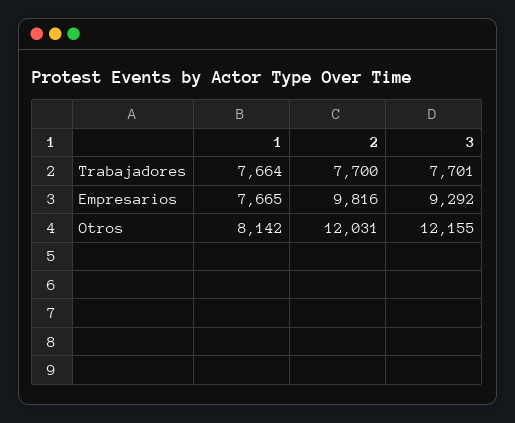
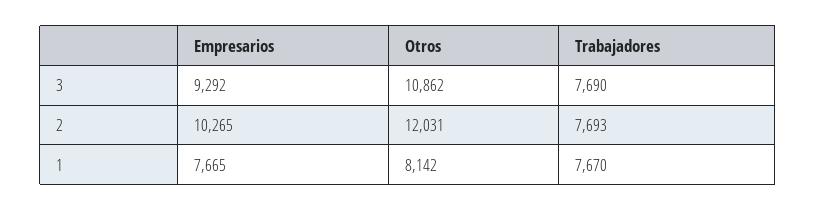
1, Trabajadores: 7664 -> 7670
2, Trabajadores: 7700 -> 7693
3, Trabajadores: 7701 -> 7690
2, Empresarios: 9816 -> 10265
3, Otros: 12155 -> 10862

